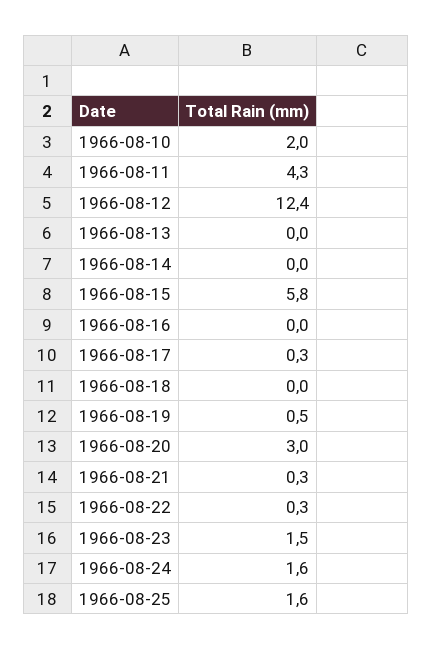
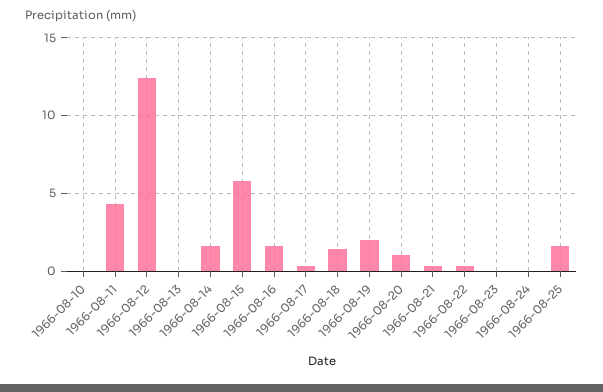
1966-08-10: 2 -> 0
1966-08-14: 0 -> 1.5
1966-08-16: 0 -> 1.5
1966-08-18: 0 -> 1.5
1966-08-19: 0.5 -> 2
1966-08-20: 3 -> 1
1966-08-23: 1.5 -> 0
1966-08-24: 1.6 -> 0

